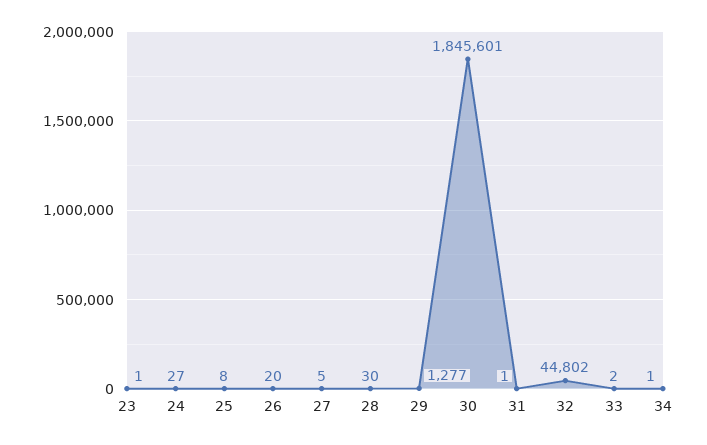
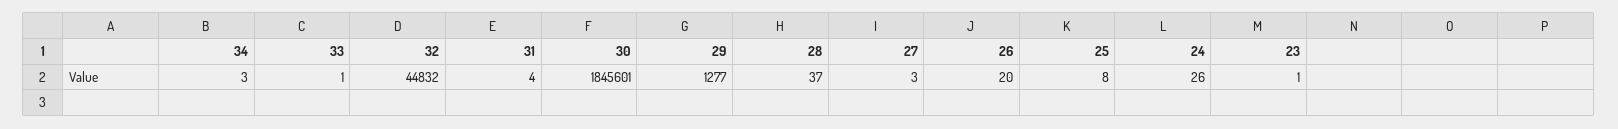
24: 27 -> 26
27: 5 -> 3
28: 30 -> 37
31: 1 -> 4
32: 44802 -> 44832
33: 2 -> 1
34: 1 -> 3

